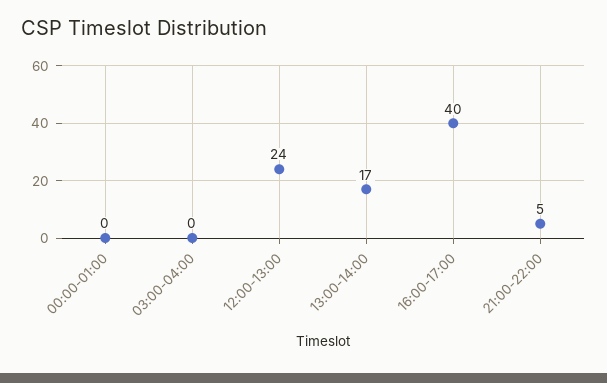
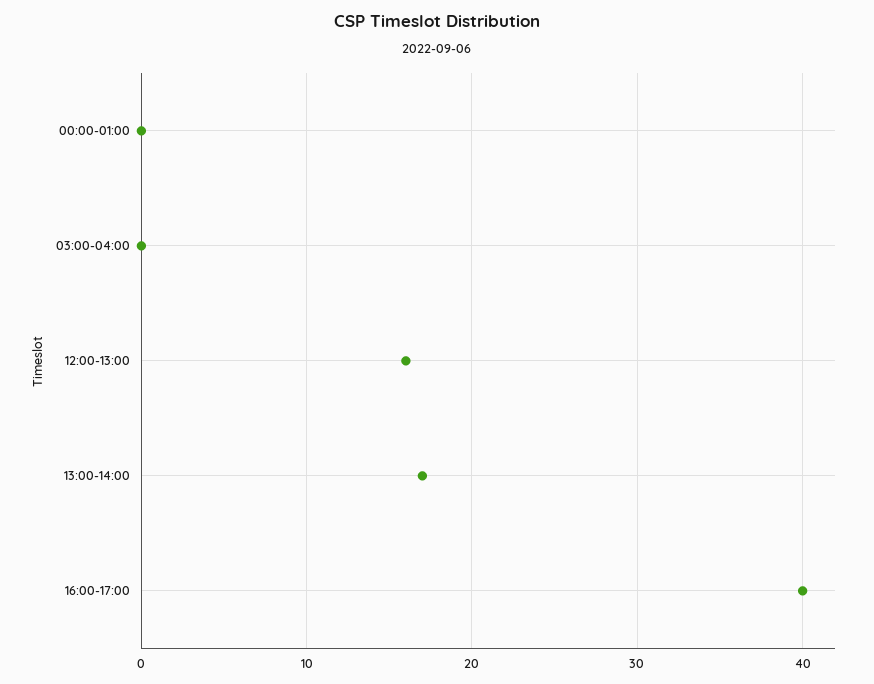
12:00-13:00: 24 -> 16
21:00-22:00: 5 -> none

